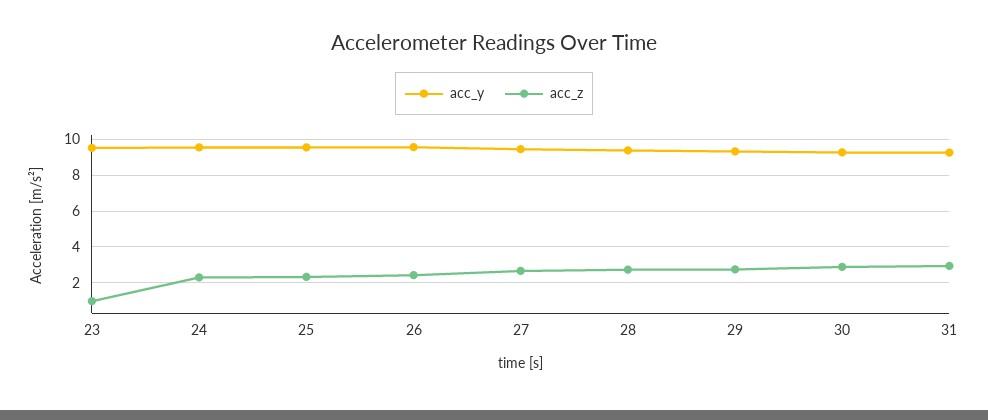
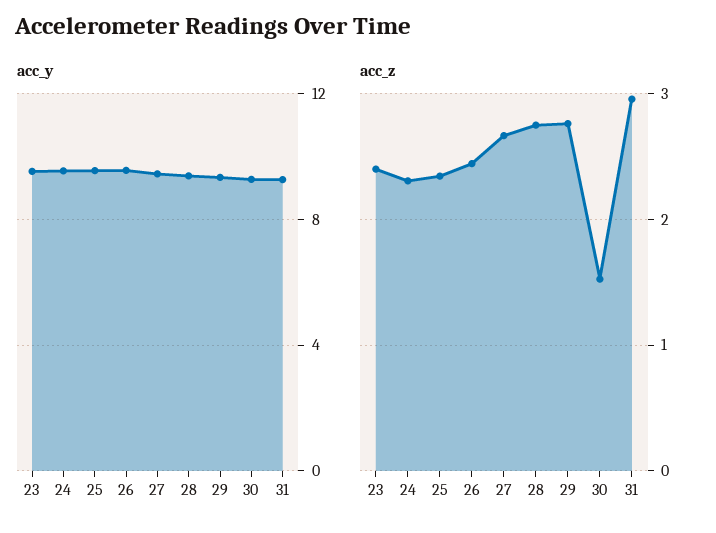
acc_z, 23: 1 -> 2.4
acc_z, 30: 3 -> 1.5

